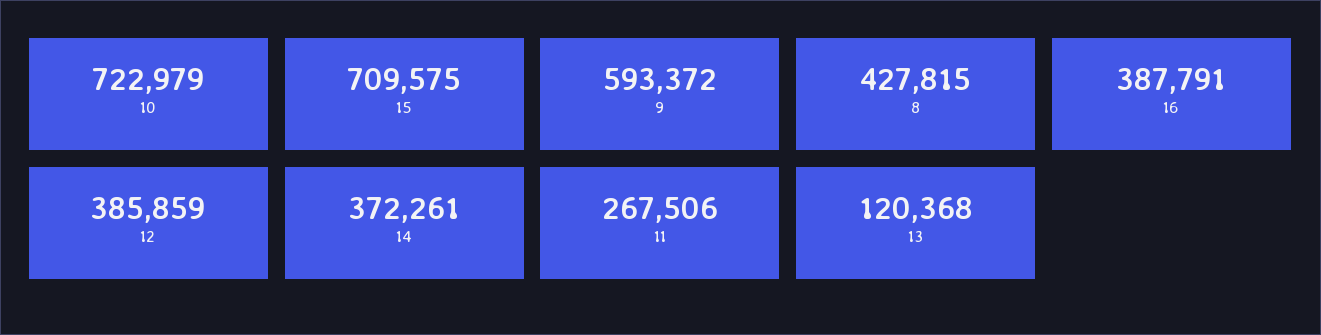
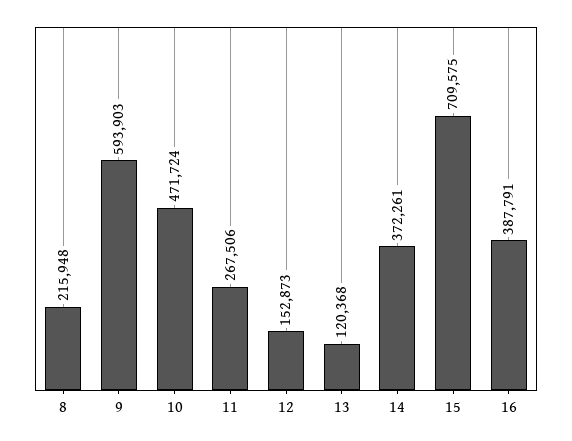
10: 722979 -> 471724
9: 593372 -> 593903
8: 427815 -> 215948
12: 385859 -> 152873

